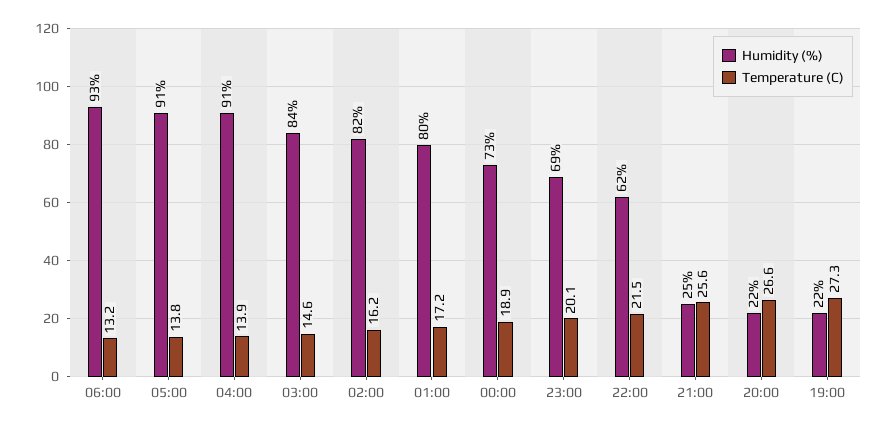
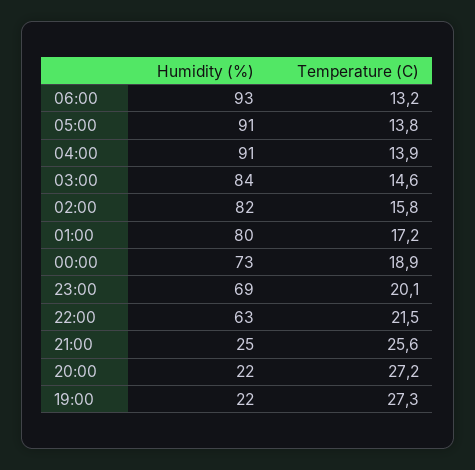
Temperature (C), 02:00: 16.2 -> 15.8
Humidity (%), 22:00: 62 -> 63
Temperature (C), 20:00: 26.6 -> 27.2

